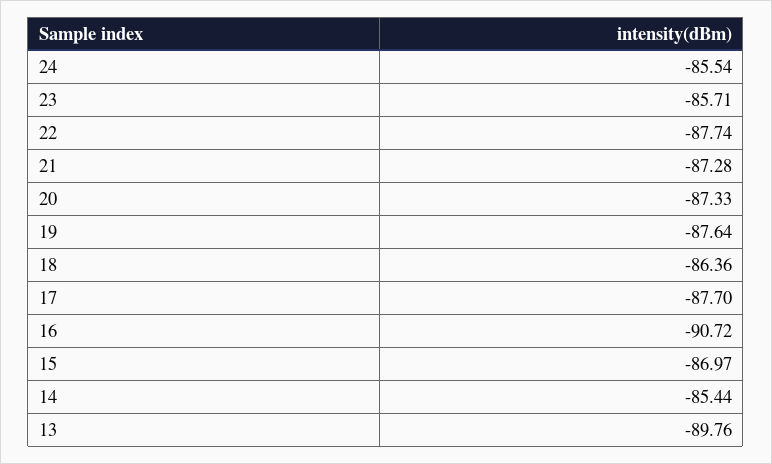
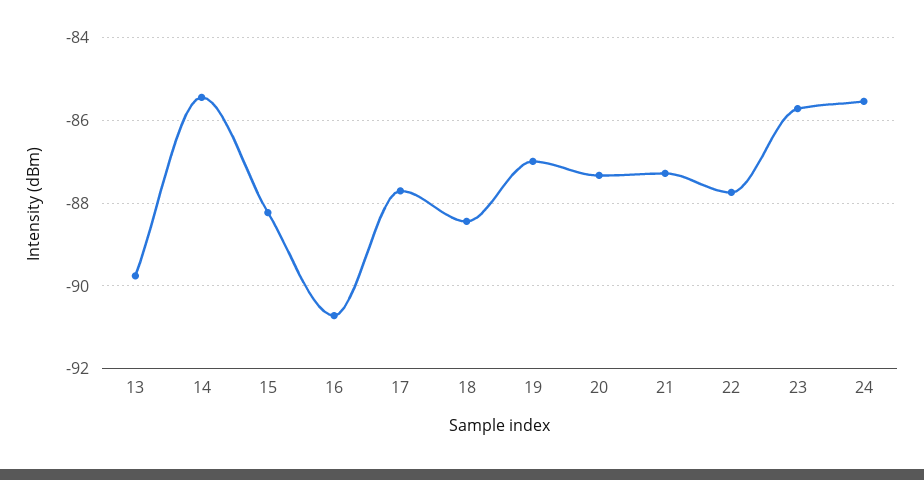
19: -87.64 -> -87
18: -86.36 -> -88.4
15: -86.97 -> -88.2

